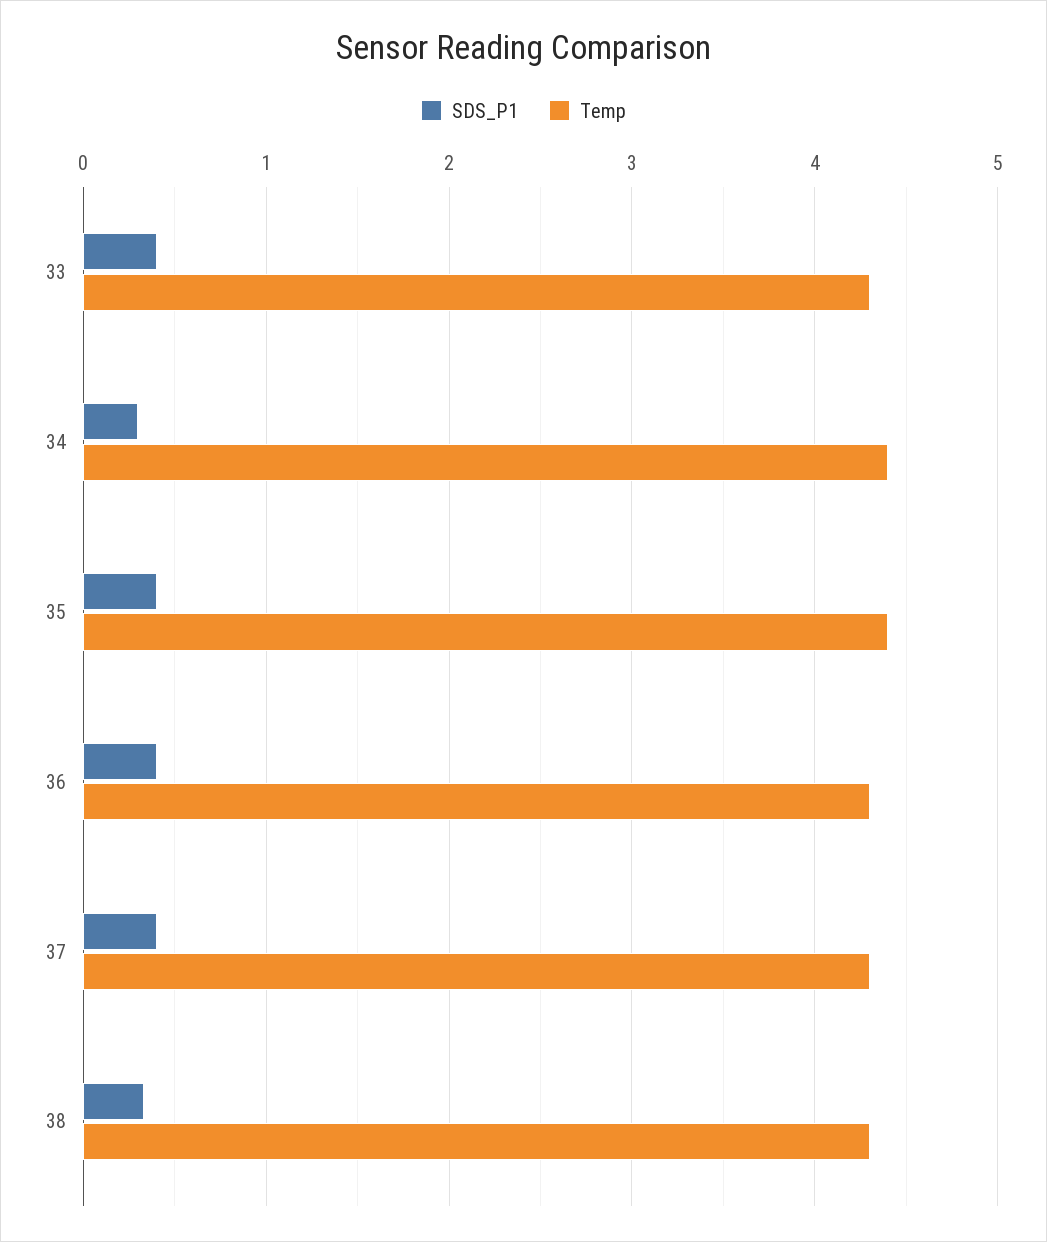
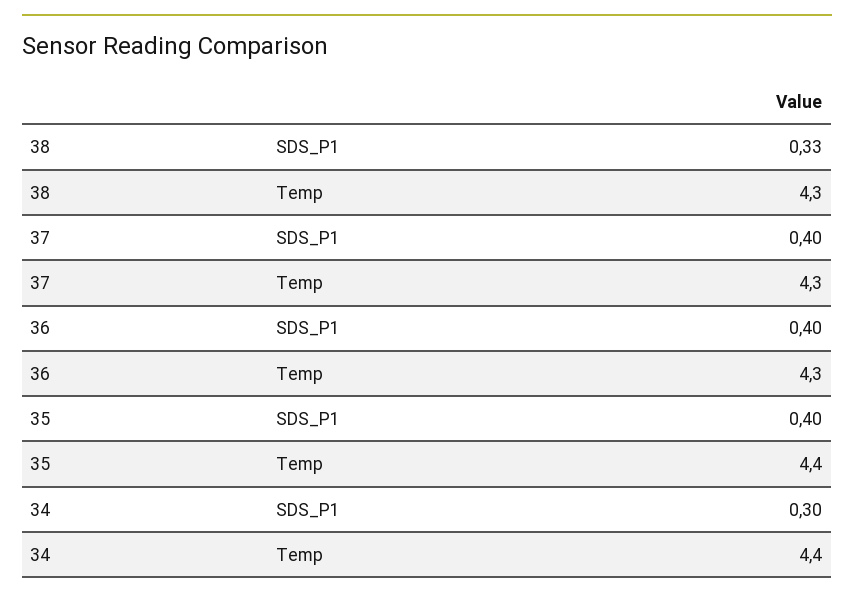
SDS_P1, 33: 0.4 -> none
Temp, 33: 4.3 -> none

